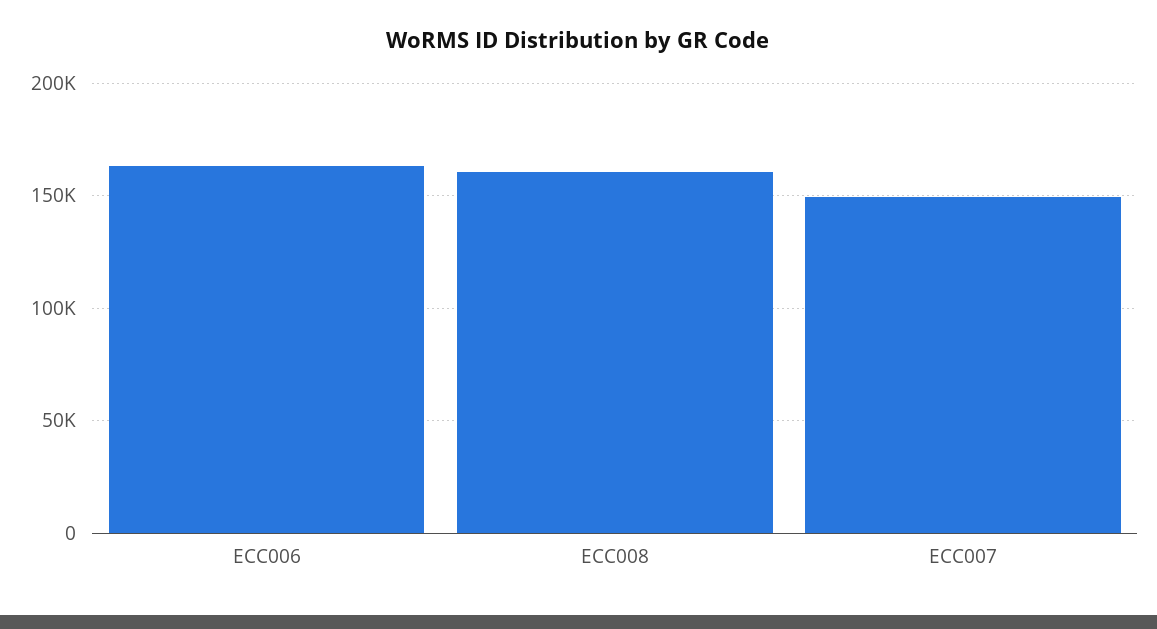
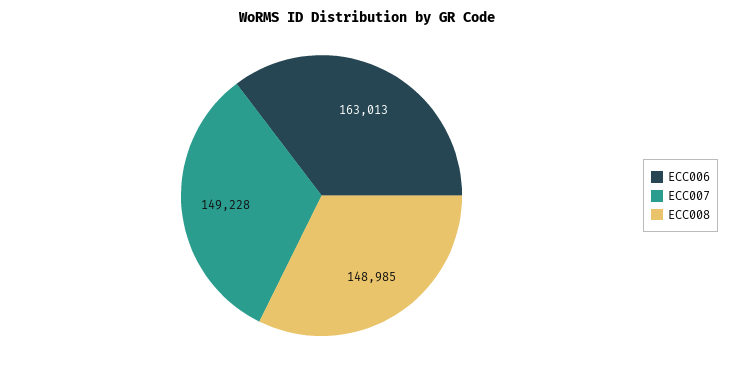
ECC008: 160000 -> 148985

